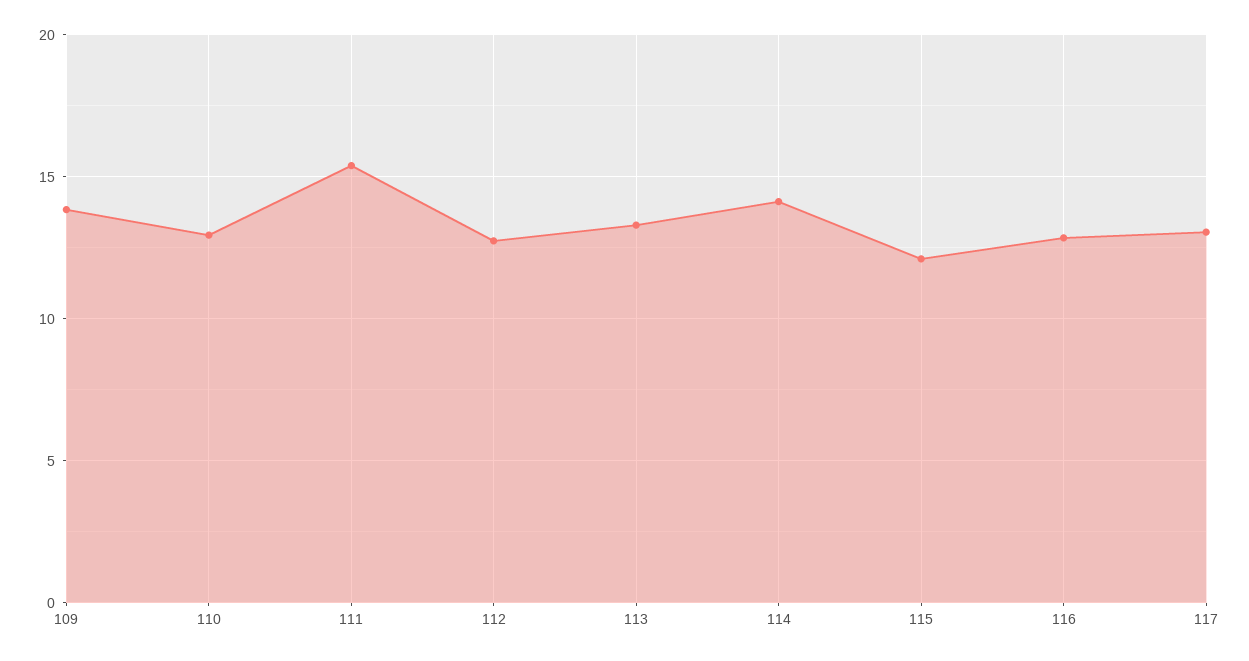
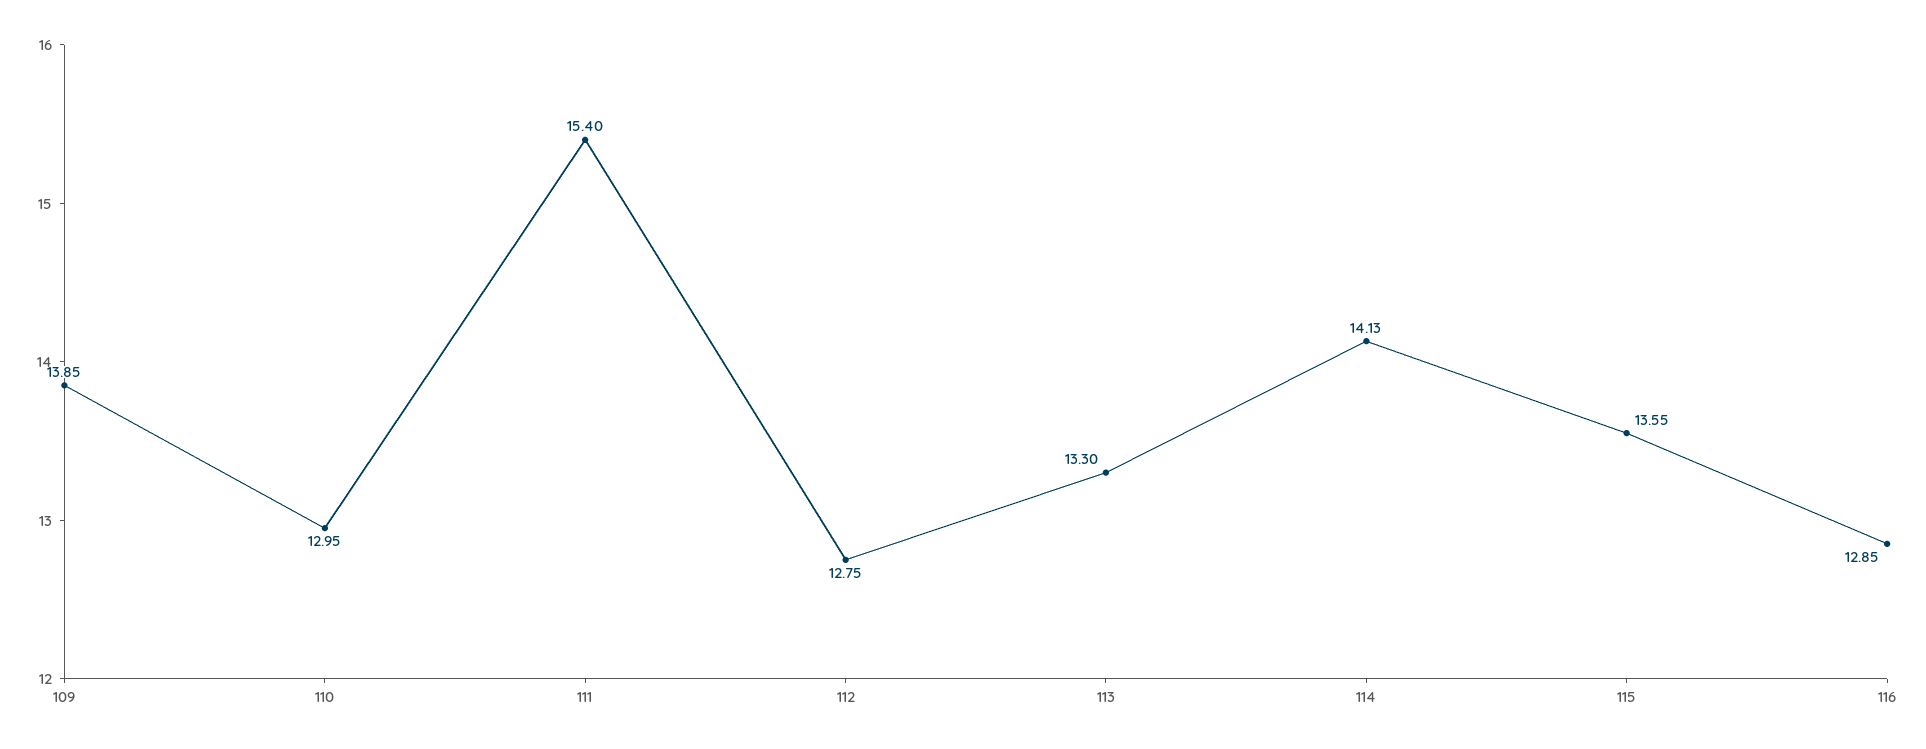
115: 12 -> 13.55
117: 13 -> none

